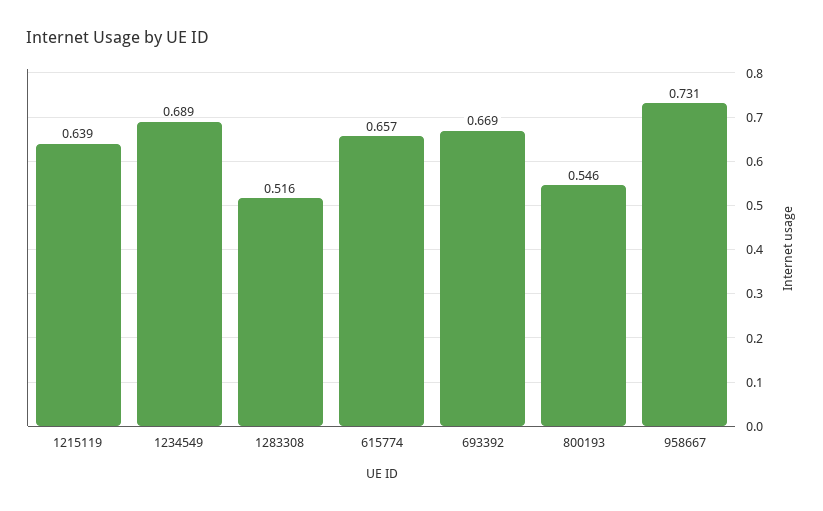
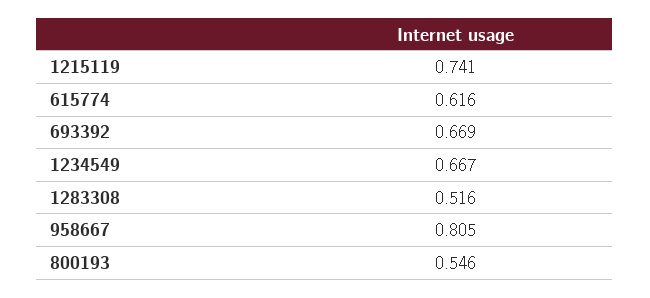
1215119: 0.639 -> 0.741
1234549: 0.689 -> 0.667
615774: 0.657 -> 0.616
958667: 0.731 -> 0.805

